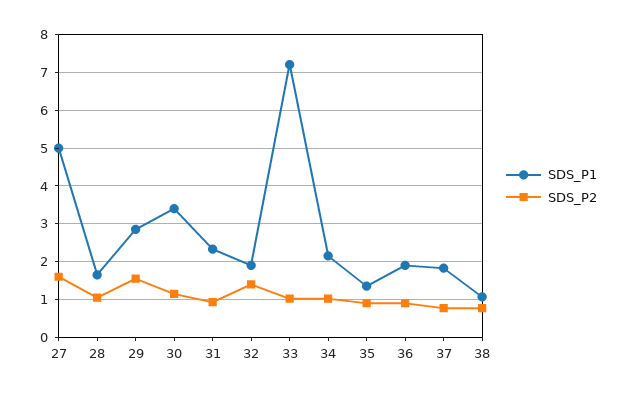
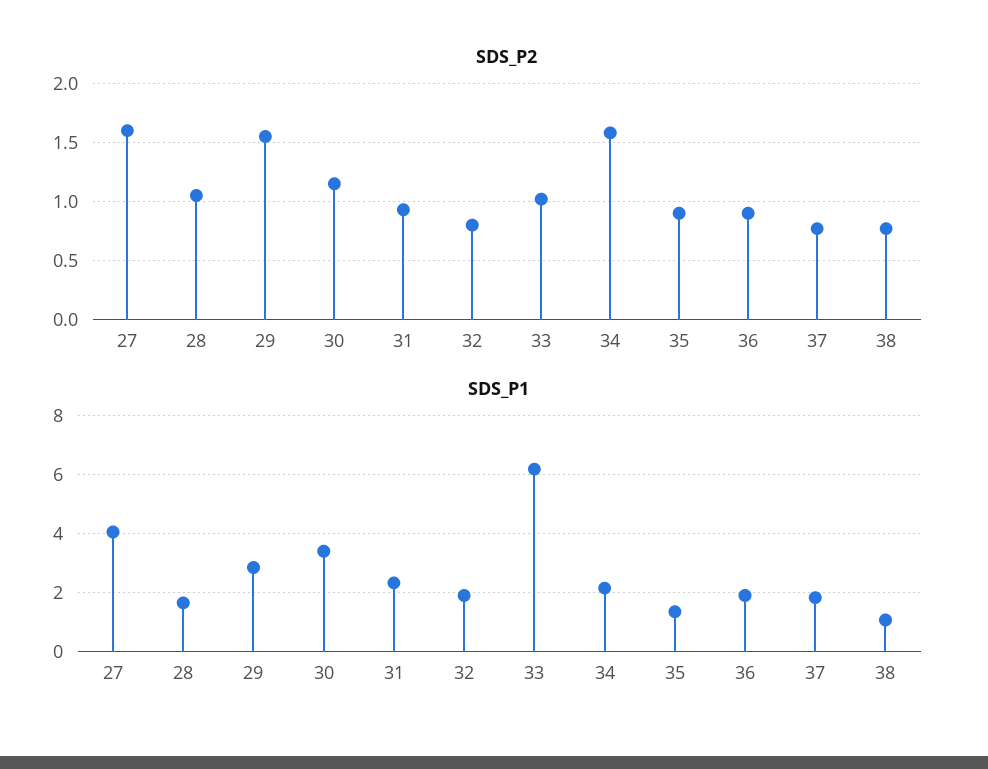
SDS_P1, 27: 5 -> 4
SDS_P2, 32: 1.4 -> 0.8
SDS_P1, 33: 7.2 -> 6.25
SDS_P2, 34: 1 -> 1.6

